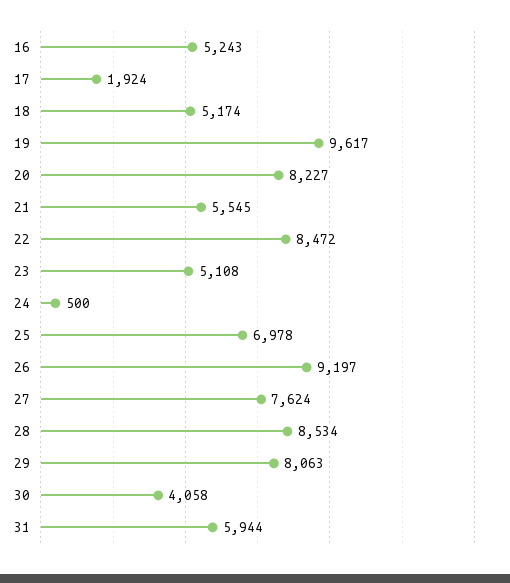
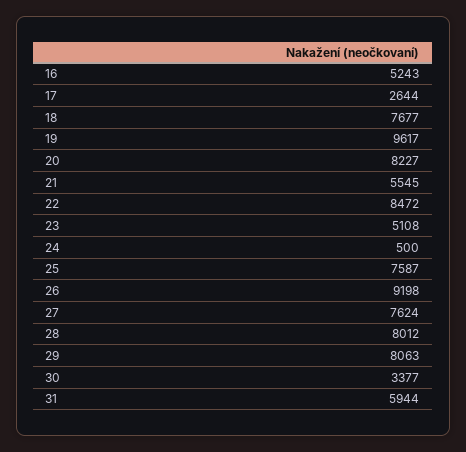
17: 1924 -> 2644
18: 5174 -> 7677
25: 6978 -> 7587
26: 9197 -> 9198
28: 8534 -> 8012
30: 4058 -> 3377

